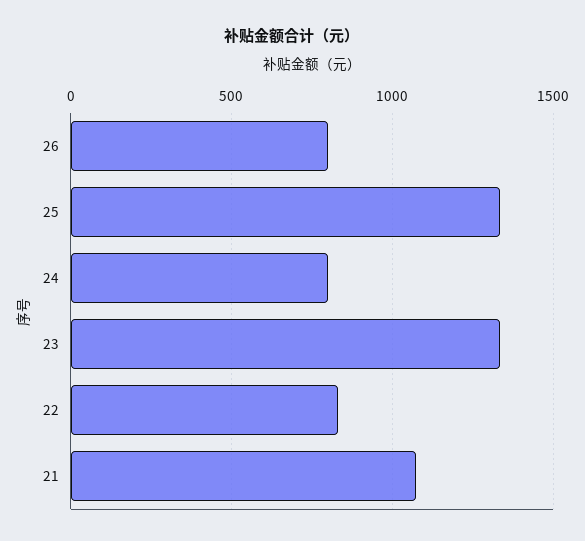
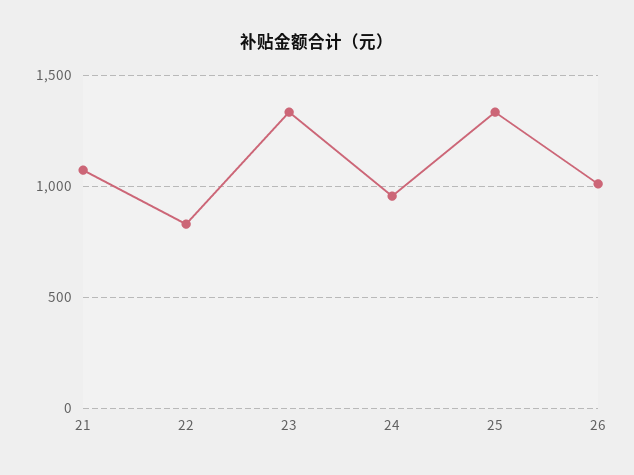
26: 800 -> 1000
24: 800 -> 950

